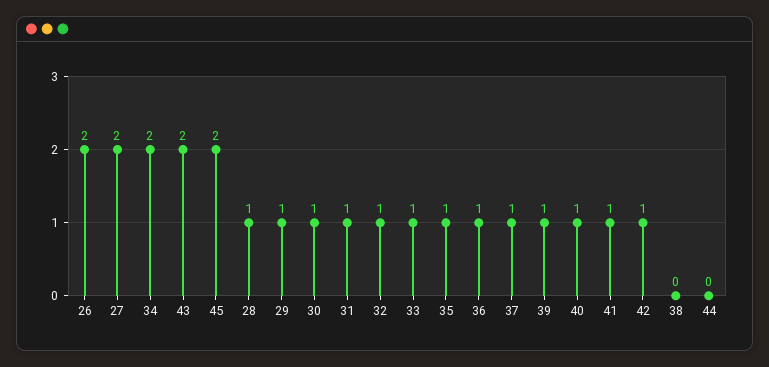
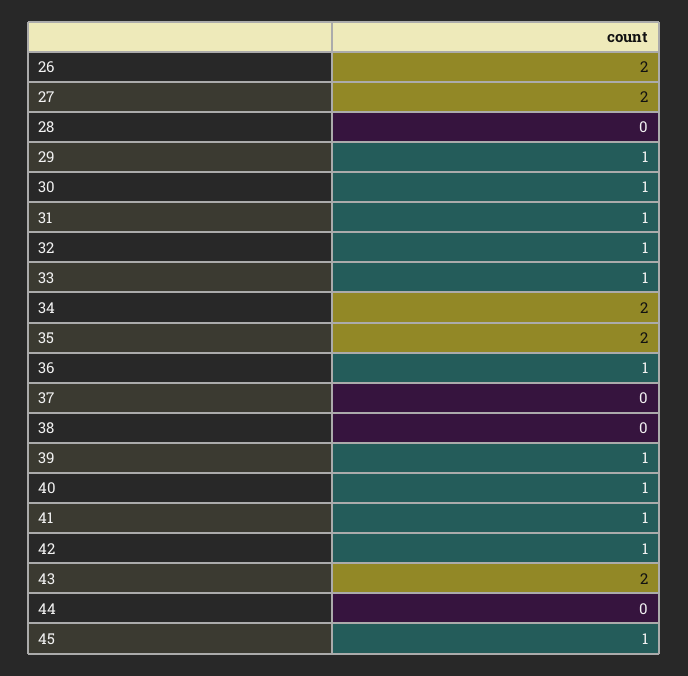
45: 2 -> 1
28: 1 -> 0
35: 1 -> 2
37: 1 -> 0

